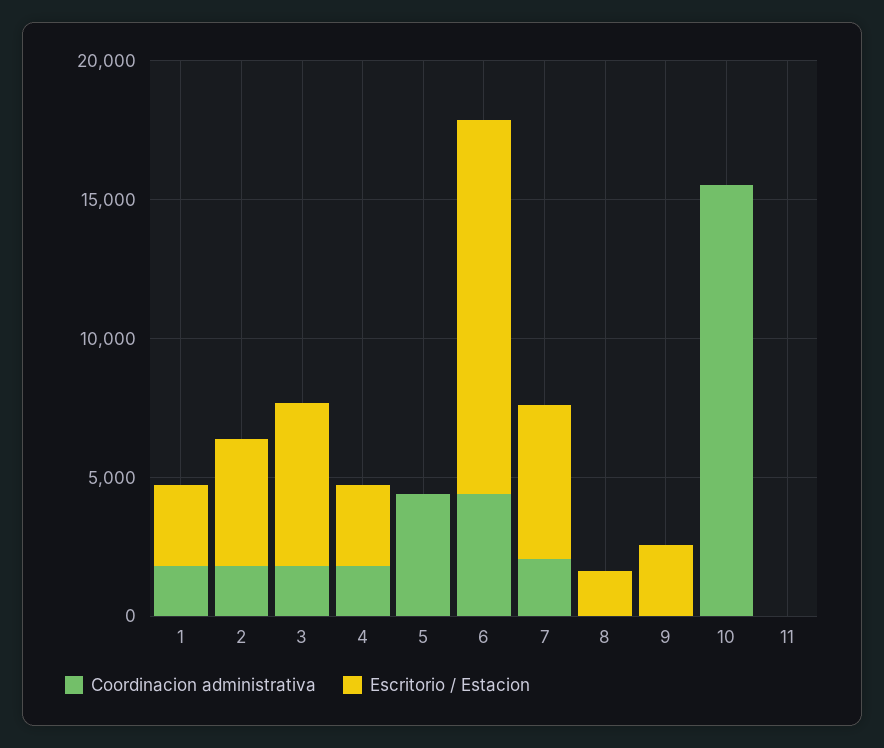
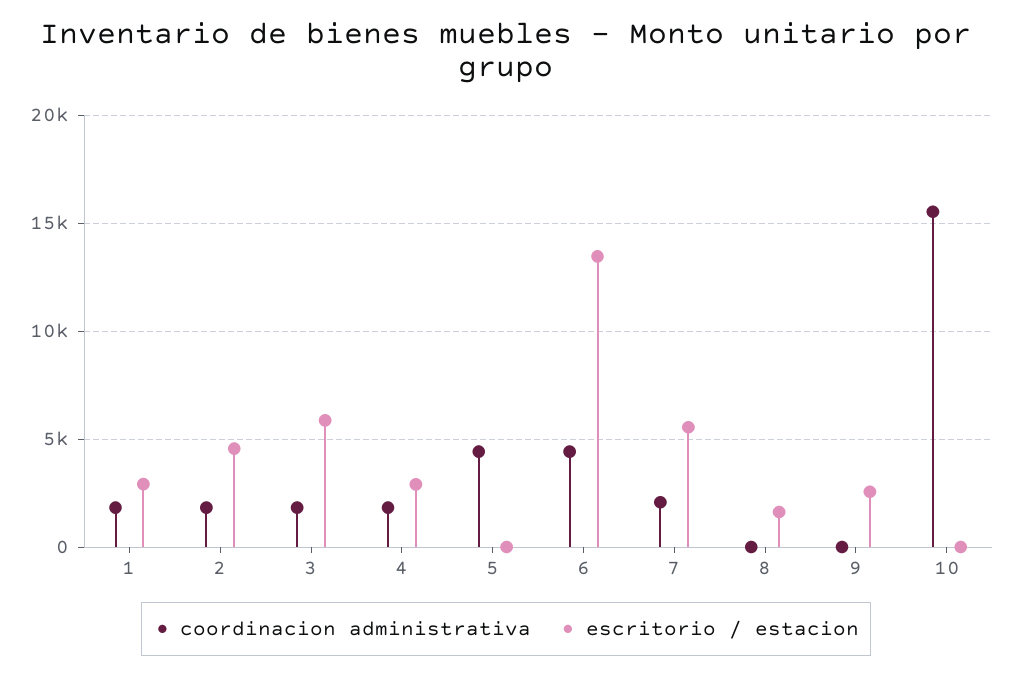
Coordinacion administrativa, 11: 0 -> none
Escritorio / Estacion, 11: 0 -> none

